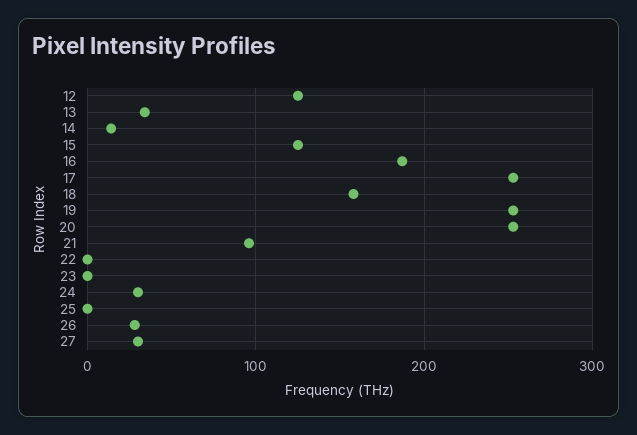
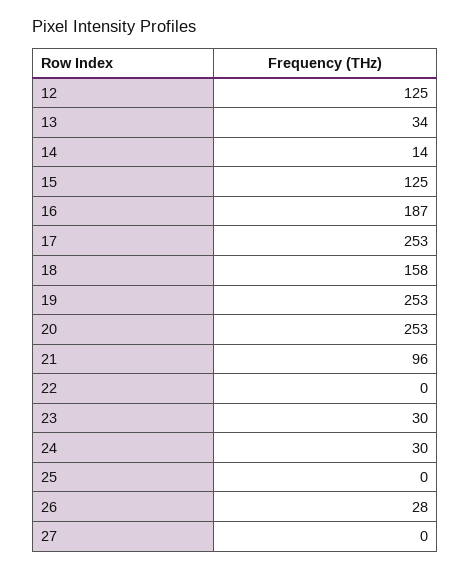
23: 0 -> 30
27: 30 -> 0

